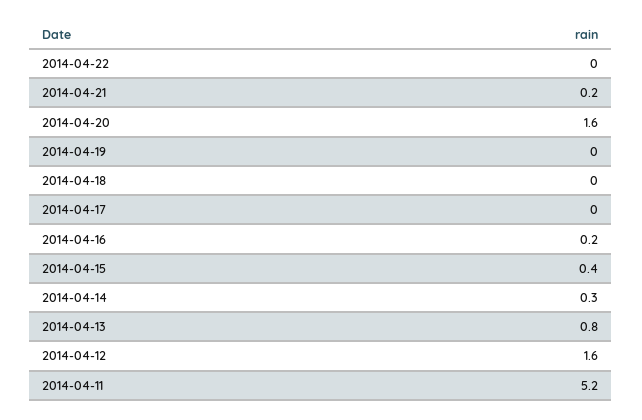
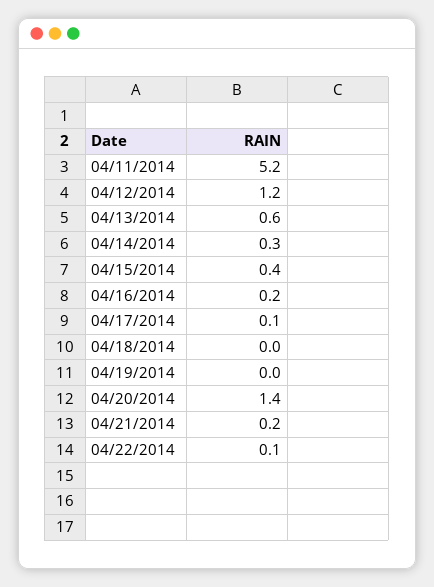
2014-04-22: 0 -> 0.1
2014-04-20: 1.6 -> 1.4
2014-04-17: 0 -> 0.1
2014-04-13: 0.8 -> 0.6
2014-04-12: 1.6 -> 1.2

